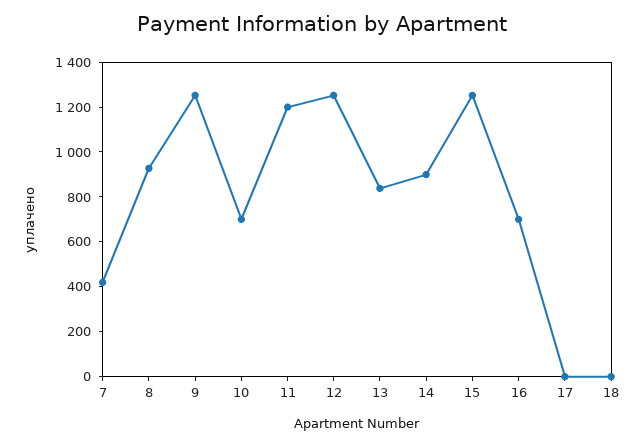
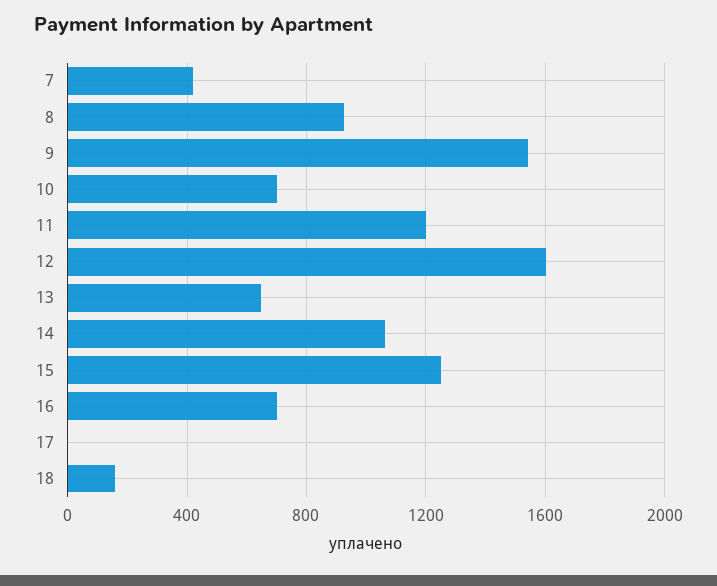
9: 1250 -> 1550
12: 1250 -> 1600
13: 850 -> 650
14: 900 -> 1050
18: 0 -> 150

